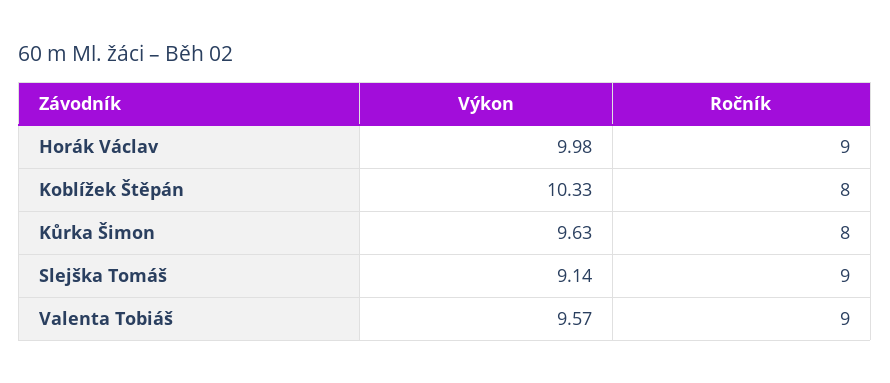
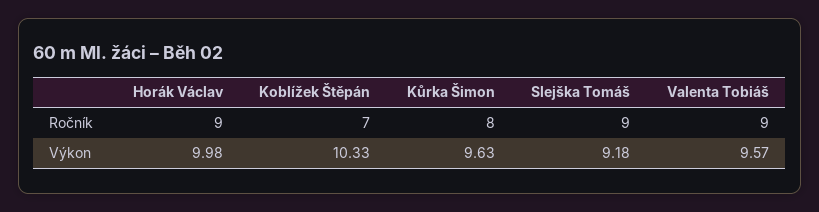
Ročník, Koblížek Štěpán: 8 -> 7
Výkon, Slejška Tomáš: 9.14 -> 9.18

